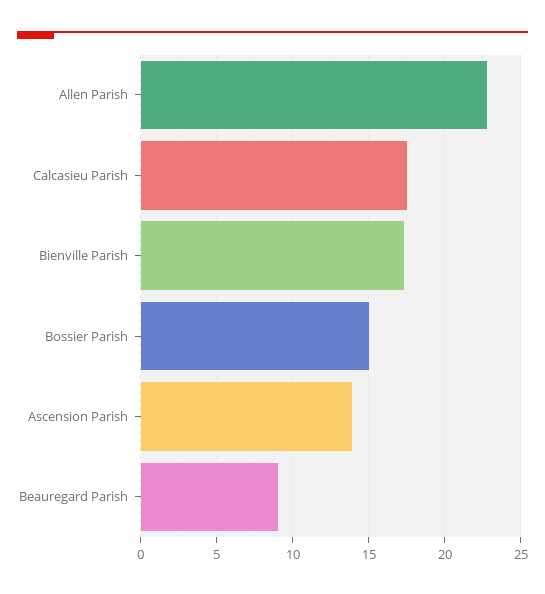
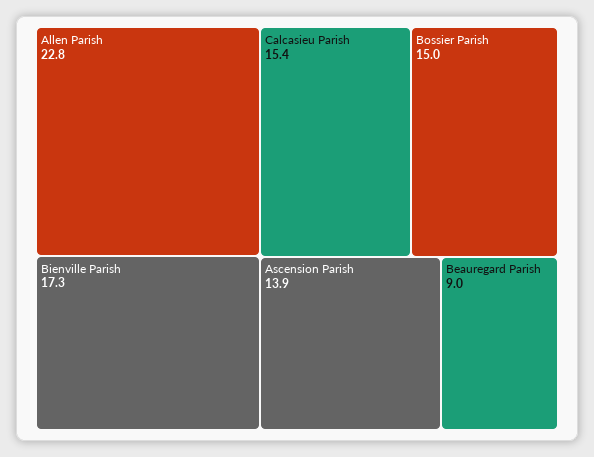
Calcasieu Parish: 17.5 -> 15.4

